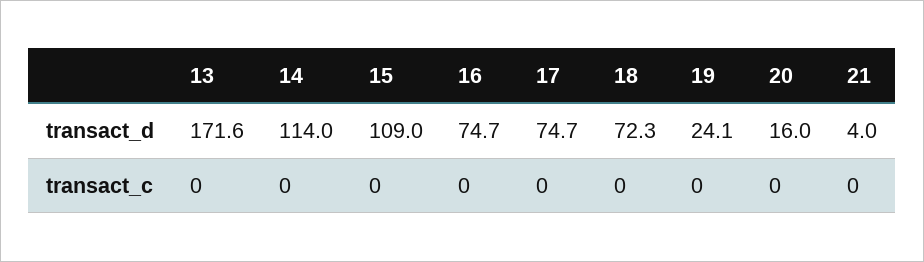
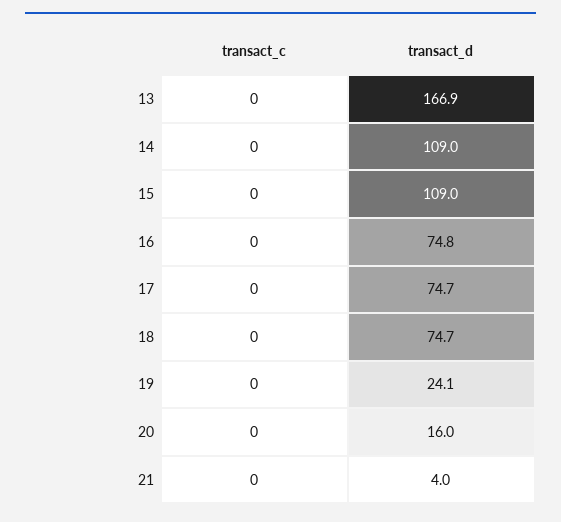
13, transact_d: 171.6 -> 166.9
14, transact_d: 114 -> 109
16, transact_d: 74.7 -> 74.8
18, transact_d: 72.3 -> 74.7

